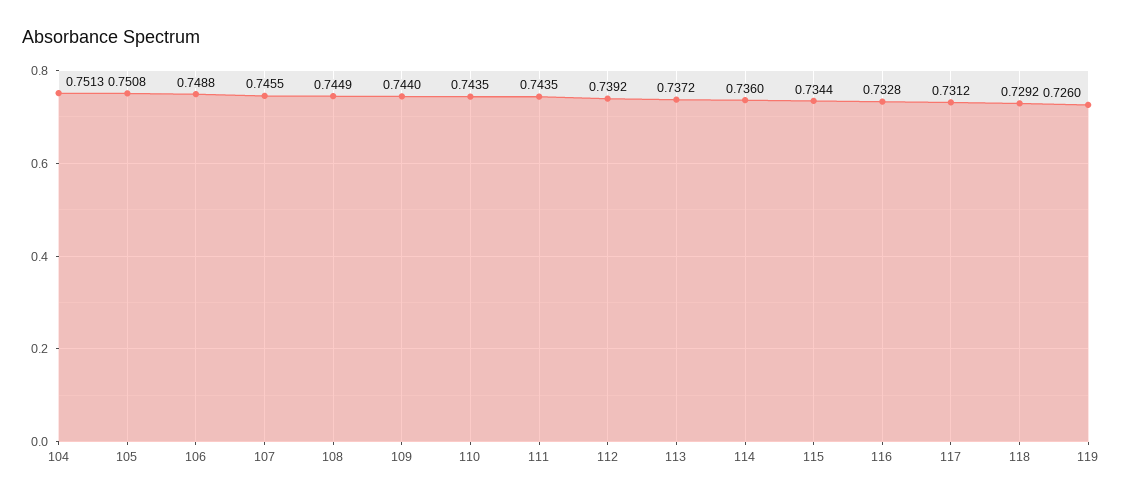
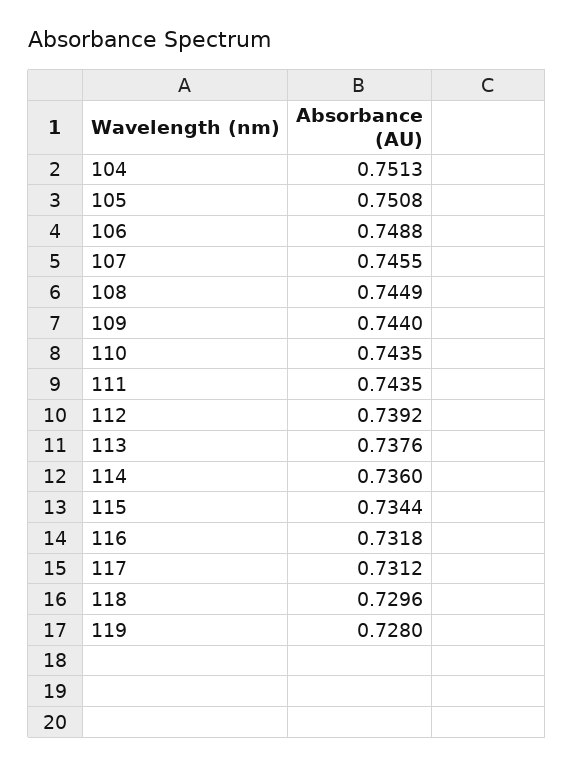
113: 0.7372 -> 0.7376
116: 0.7328 -> 0.7318
118: 0.7292 -> 0.7296
119: 0.726 -> 0.728

